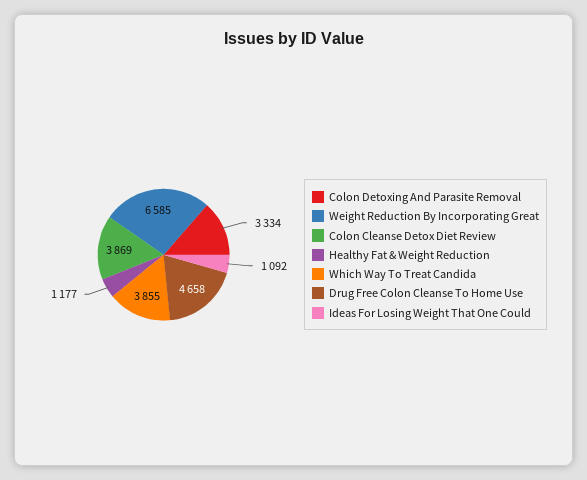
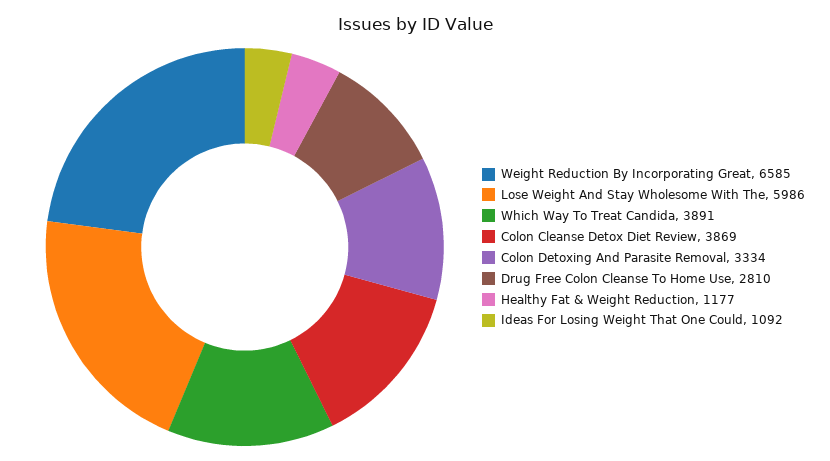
Which Way To Treat Candida: 3855 -> 3891
Drug Free Colon Cleanse To Home Use: 4658 -> 2810
Lose Weight And Stay Wholesome With The: none -> 5986

